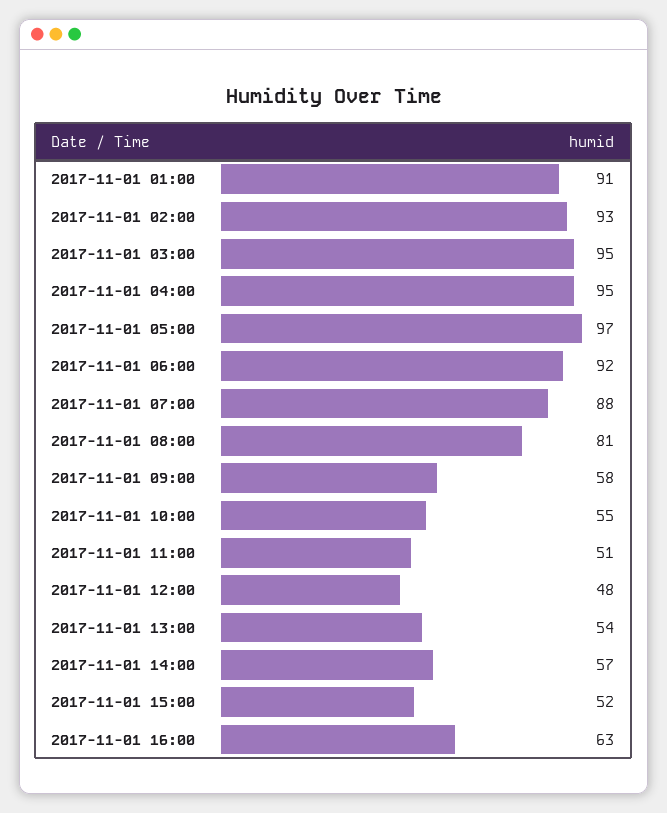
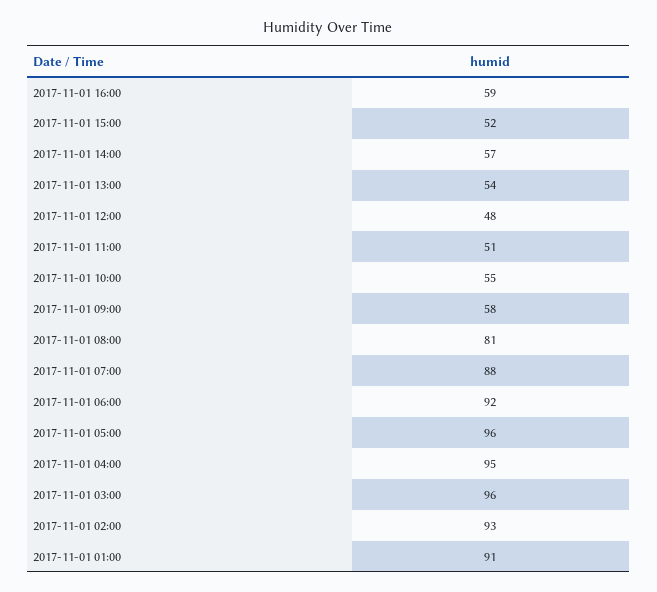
2017-11-01 03:00: 95 -> 96
2017-11-01 05:00: 97 -> 96
2017-11-01 16:00: 63 -> 59

